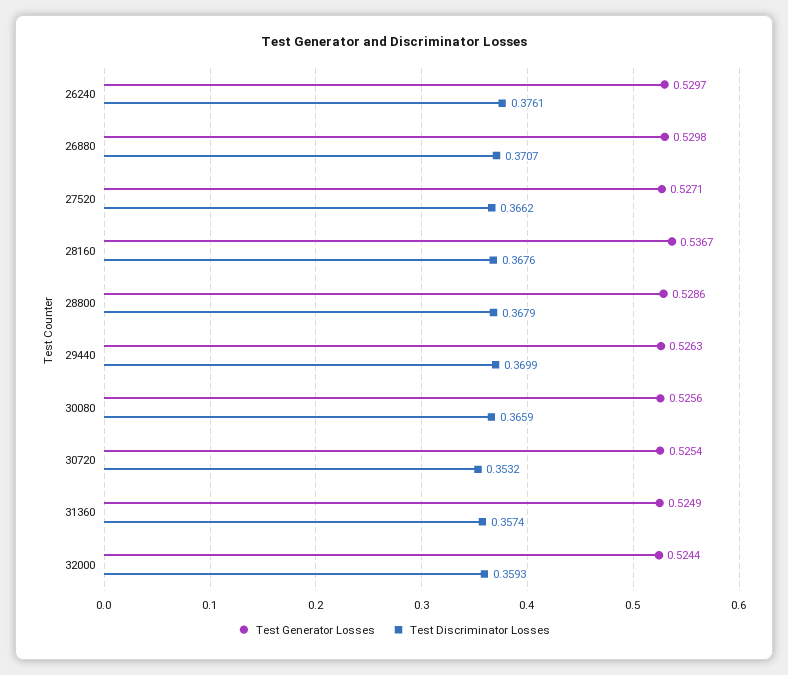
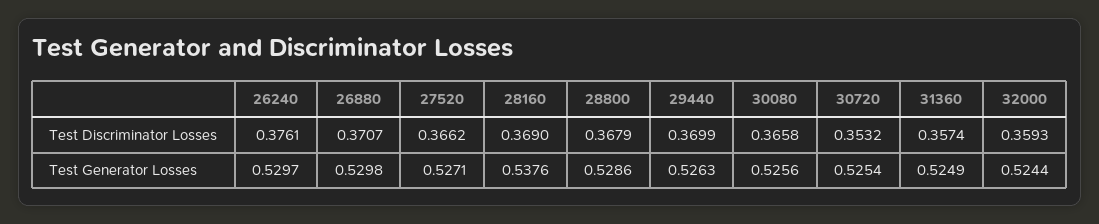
Test Generator Losses, 28160: 0.5367 -> 0.5376
Test Discriminator Losses, 28160: 0.3676 -> 0.369
Test Discriminator Losses, 30080: 0.3659 -> 0.3658

